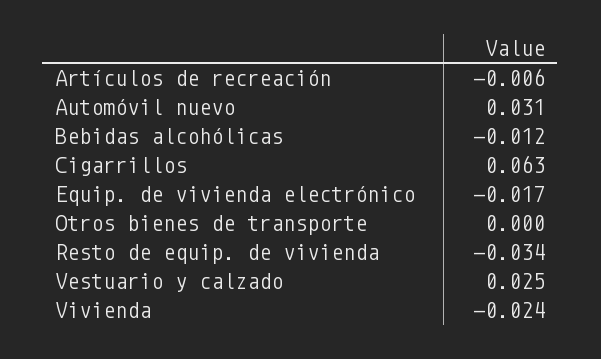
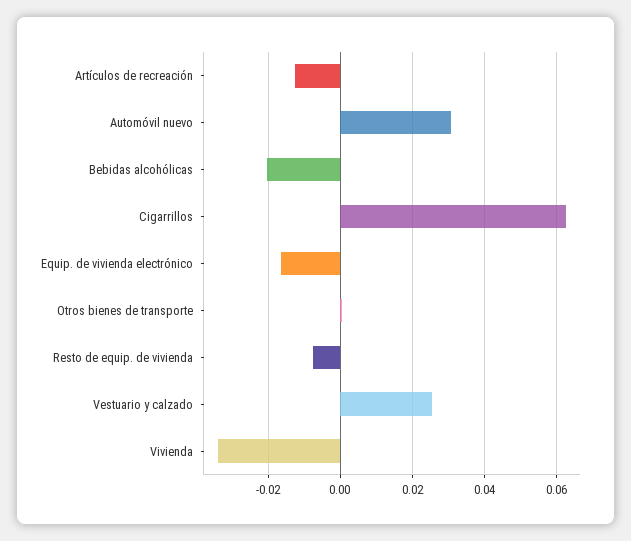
Artículos de recreación: -0.006 -> -0.012
Bebidas alcohólicas: -0.012 -> -0.02
Resto de equip. de vivienda: -0.034 -> -0.008
Vivienda: -0.024 -> -0.034

